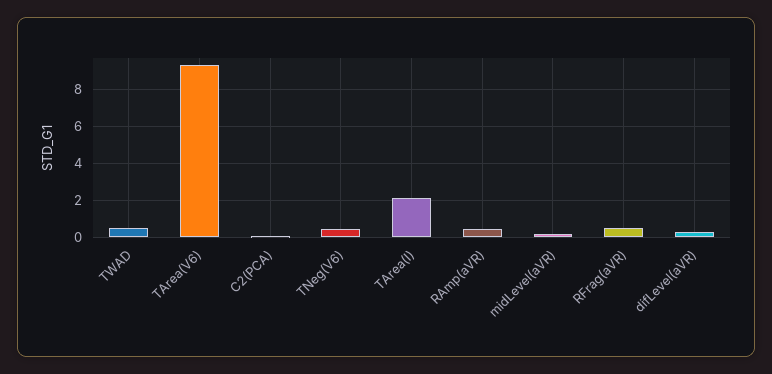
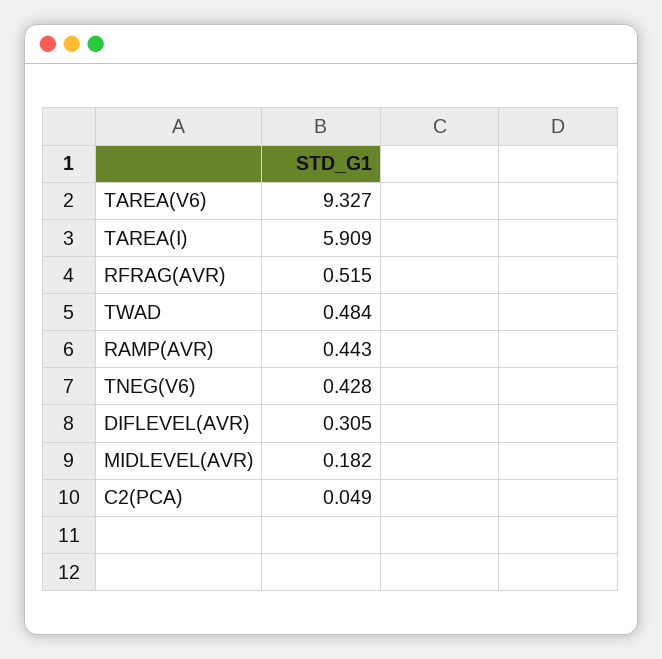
TArea(I): 2 -> 5.909

